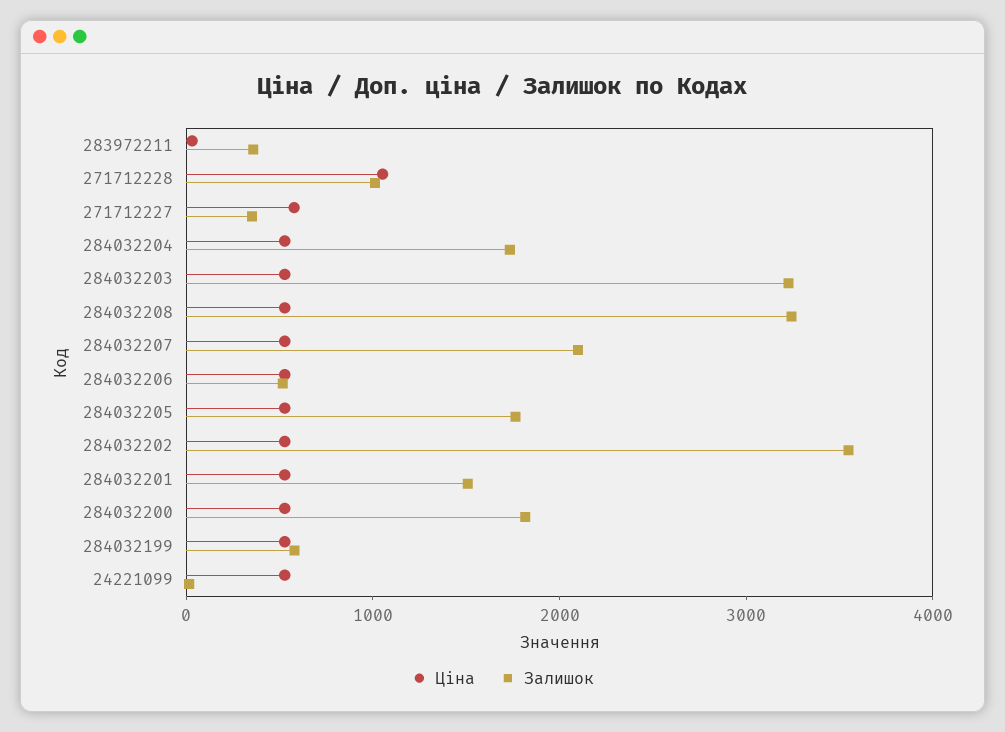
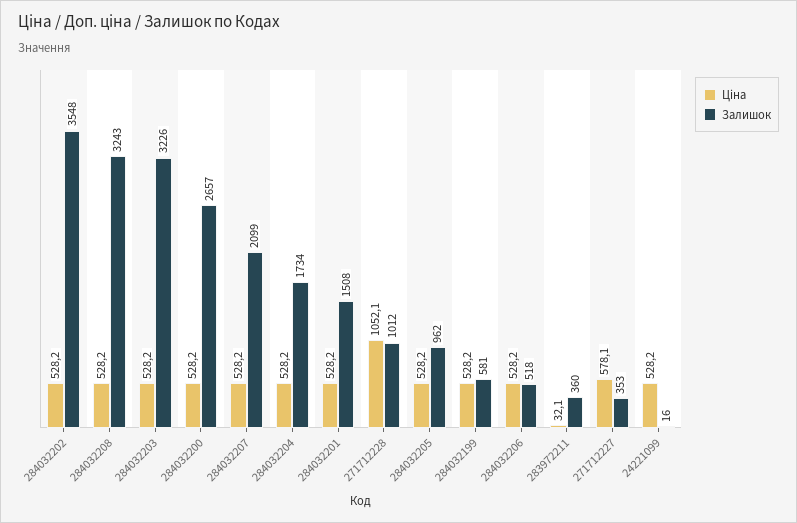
Залишок, 284032205: 1800 -> 962
Залишок, 284032200: 1800 -> 2657

